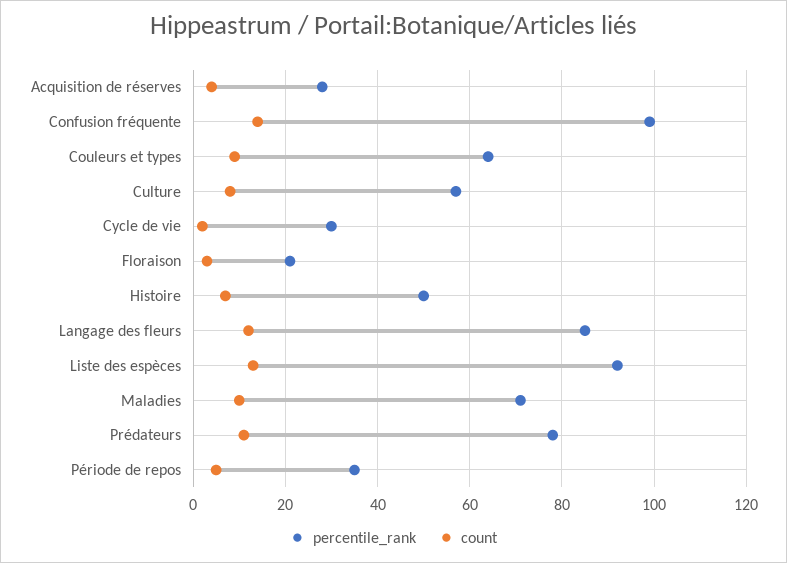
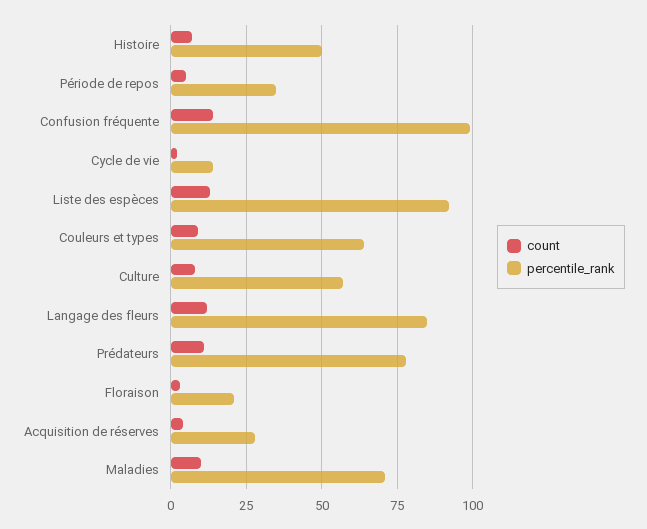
percentile_rank, Cycle de vie: 30 -> 15

